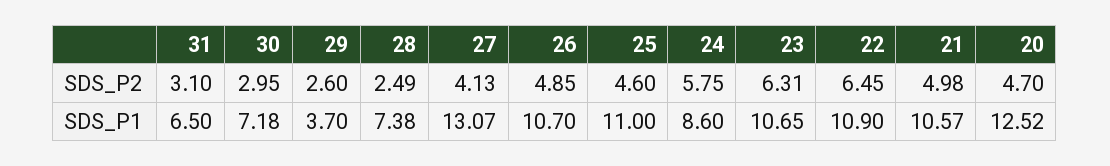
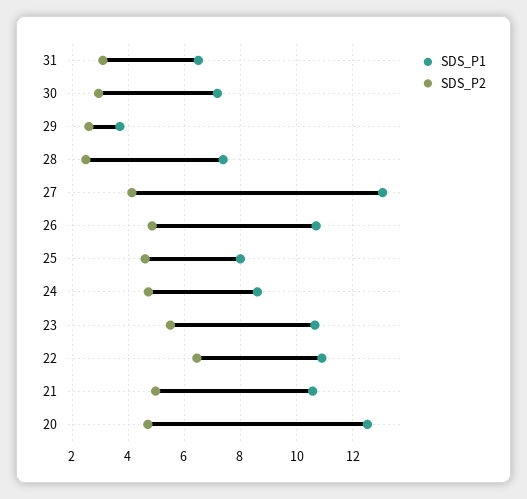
SDS_P2, 24: 5.75 -> 4.75
SDS_P2, 23: 6.31 -> 5.5
SDS_P1, 25: 11 -> 8

